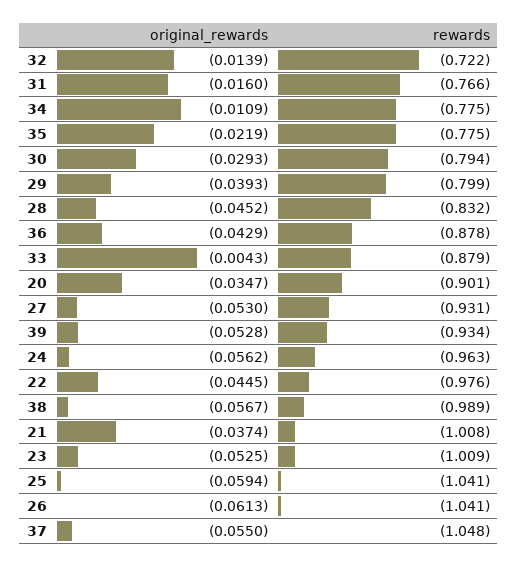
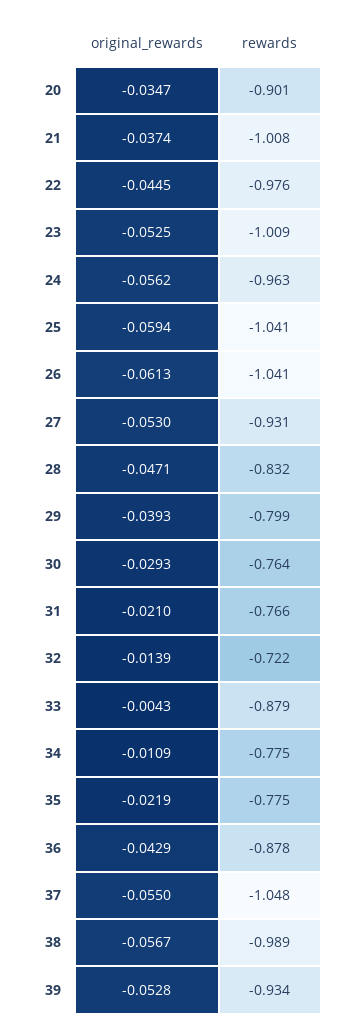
original_rewards, 31: -0.016 -> -0.021
rewards, 30: -0.794 -> -0.764
original_rewards, 28: -0.0452 -> -0.0471

